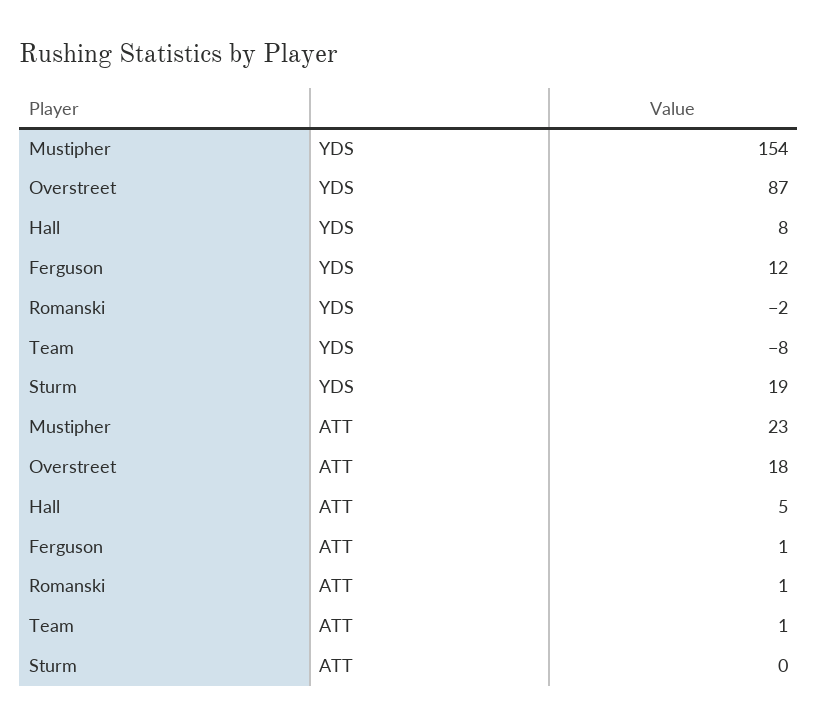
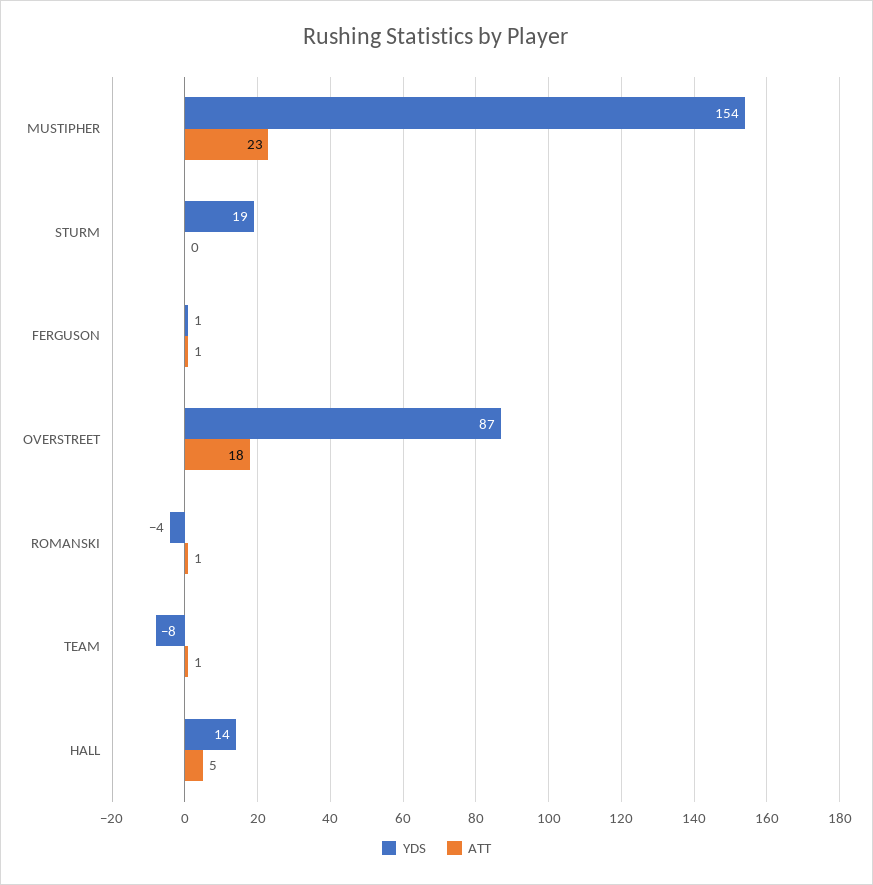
YDS, Hall: 8 -> 14
YDS, Ferguson: 12 -> 1
YDS, Romanski: -2 -> -4

